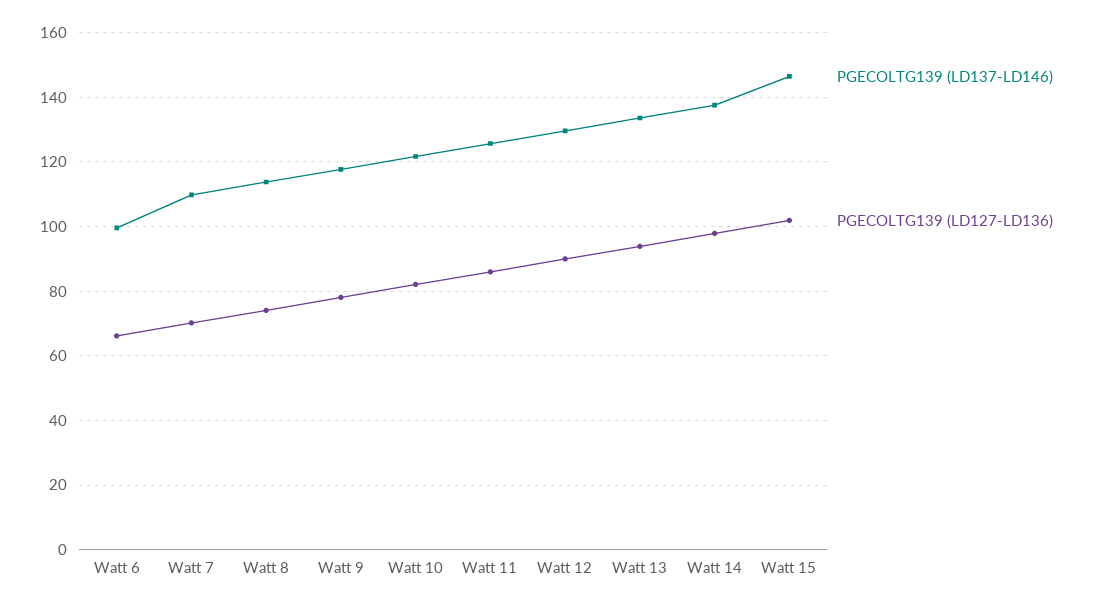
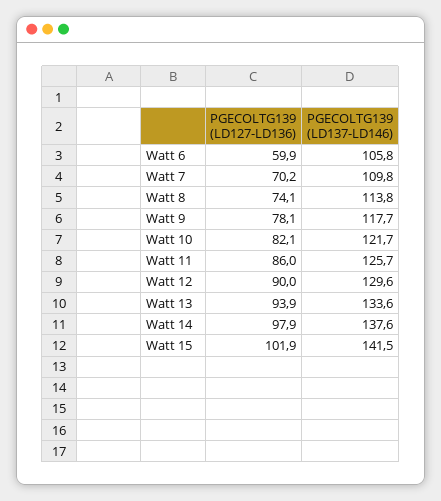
PGECOLTG139 (LD137-LD146), Watt 6: 100 -> 105.8
PGECOLTG139 (LD127-LD136), Watt 6: 66 -> 59.9
PGECOLTG139 (LD137-LD146), Watt 15: 146 -> 141.5

